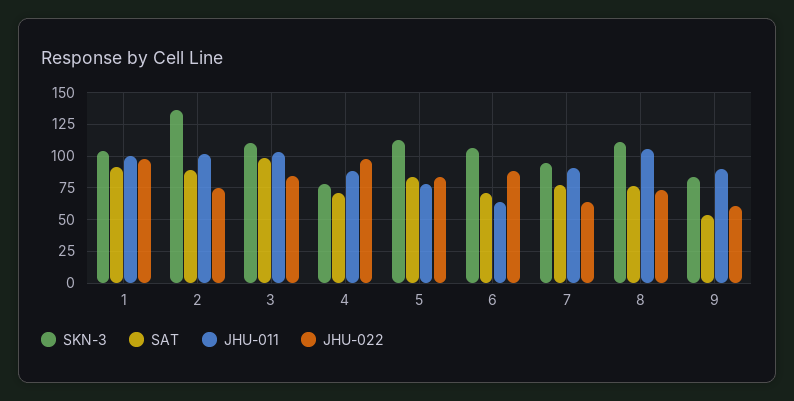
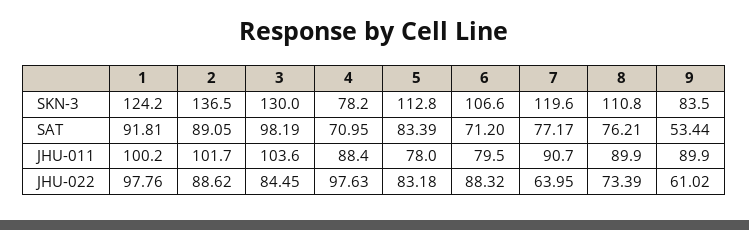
SKN-3, 1: 105 -> 124.2
JHU-022, 2: 75 -> 88.62
SKN-3, 3: 110 -> 130
JHU-011, 6: 65 -> 79.5
SKN-3, 7: 95 -> 119.6
JHU-011, 8: 105 -> 89.9

